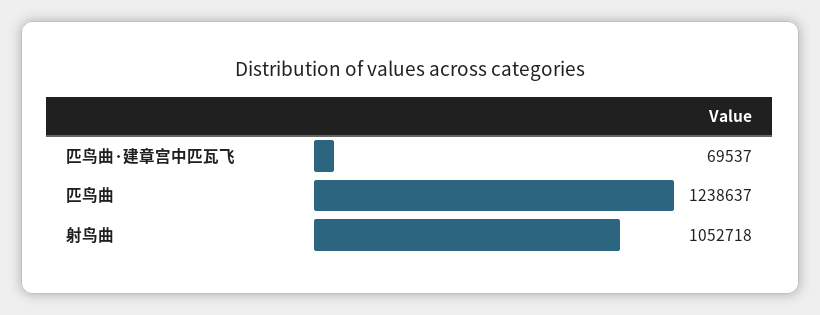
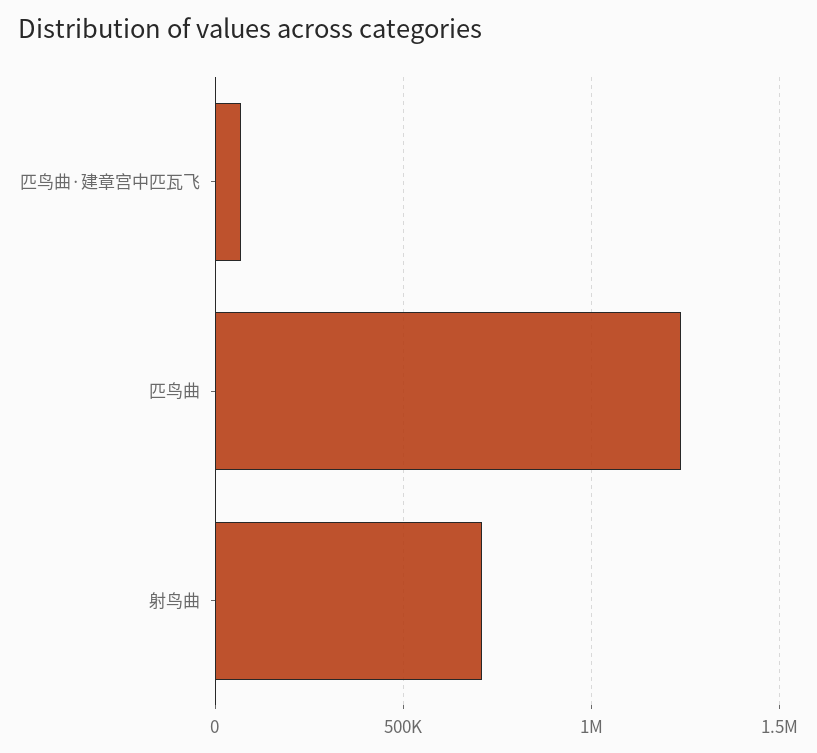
射鸟曲: 1052718 -> 700000

